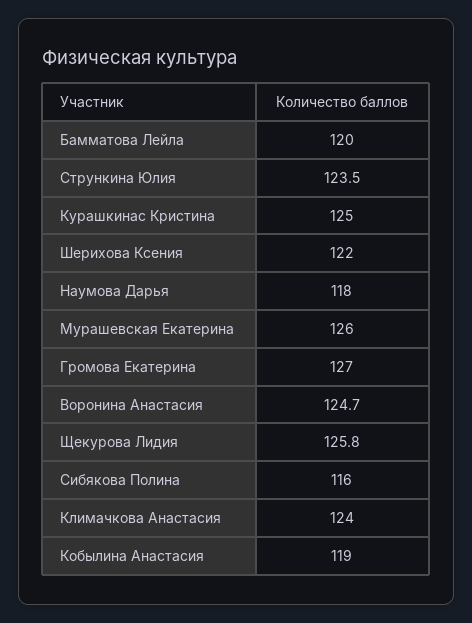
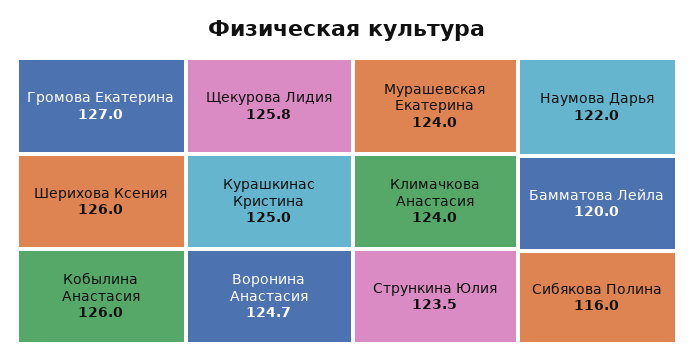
Шерихова Ксения: 122 -> 126
Наумова Дарья: 118 -> 122
Мурашевская Екатерина: 126 -> 124
Кобылина Анастасия: 119 -> 126

